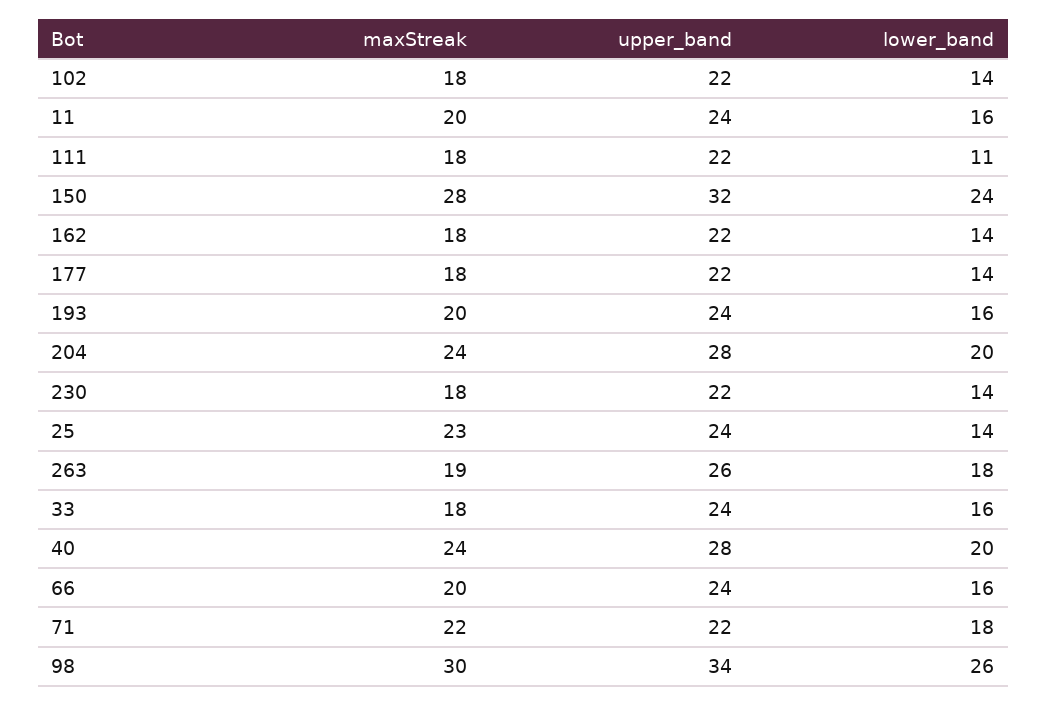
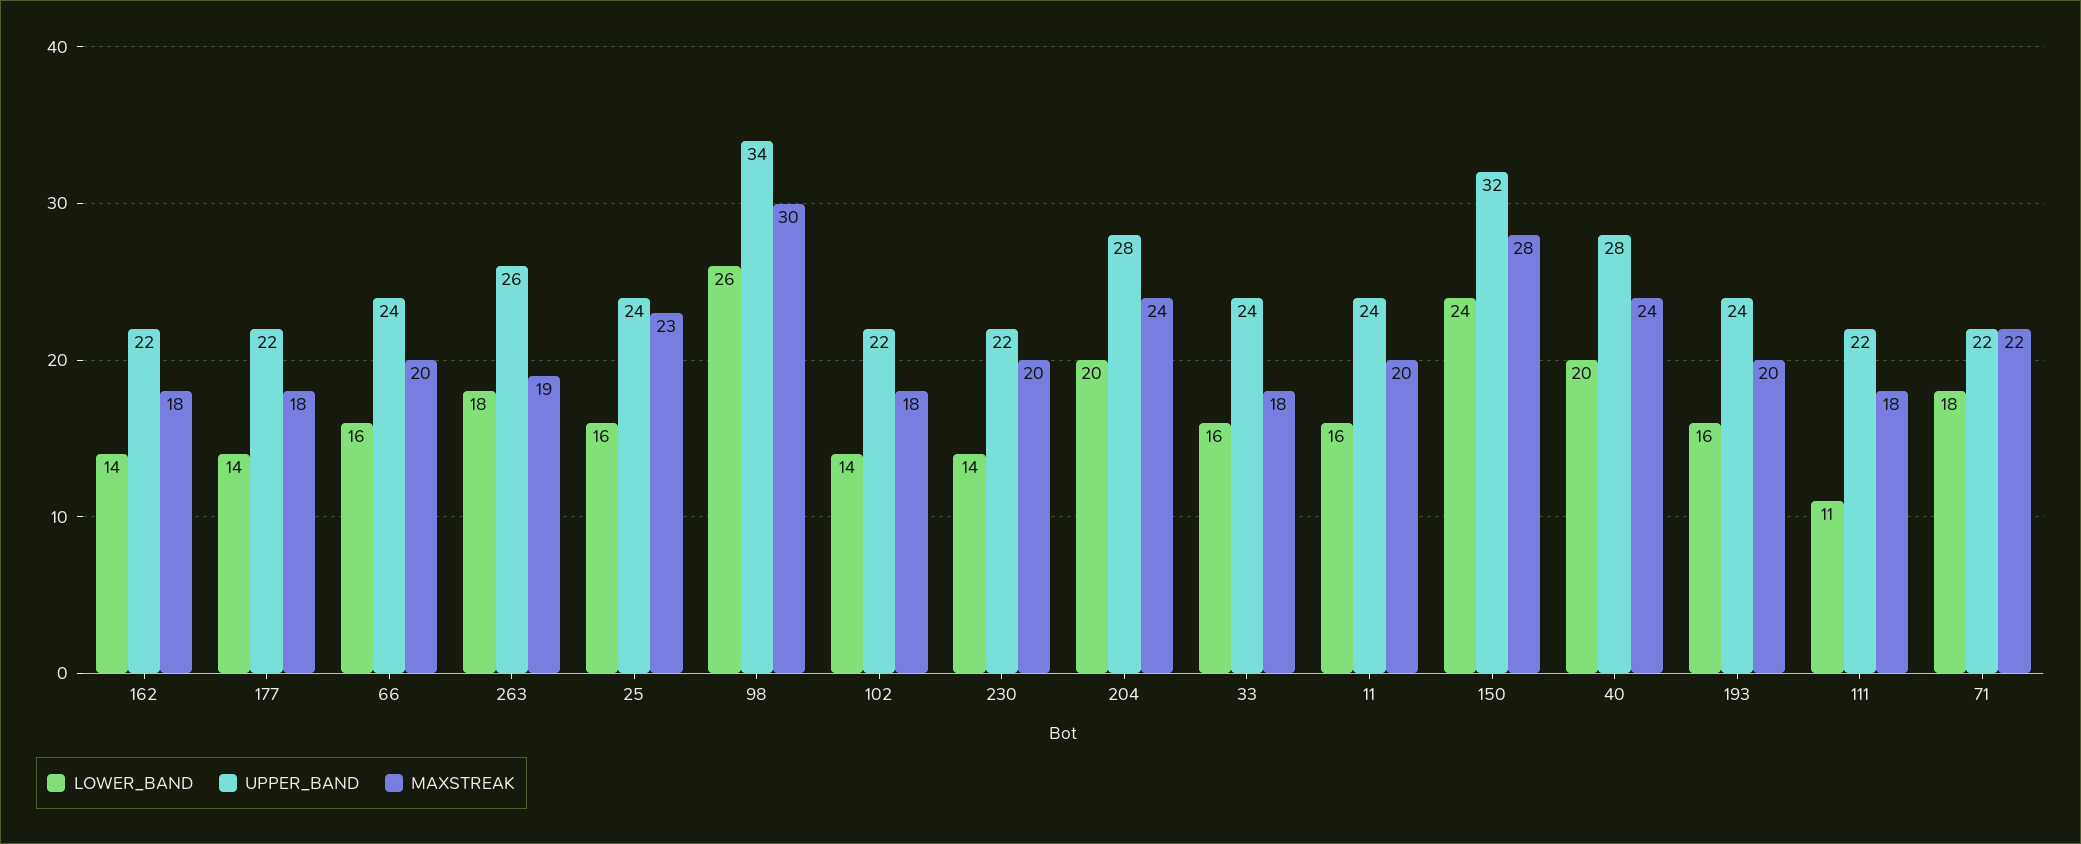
maxStreak, 230: 18 -> 20
lower_band, 25: 14 -> 16

